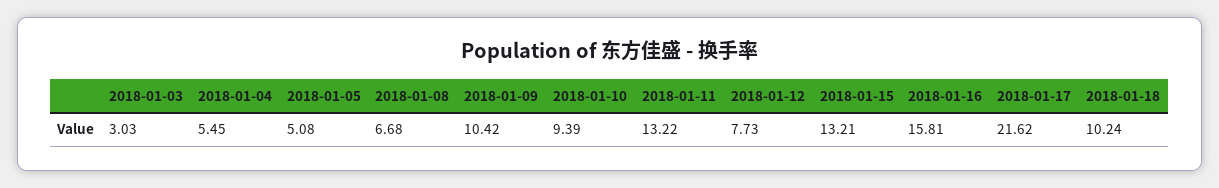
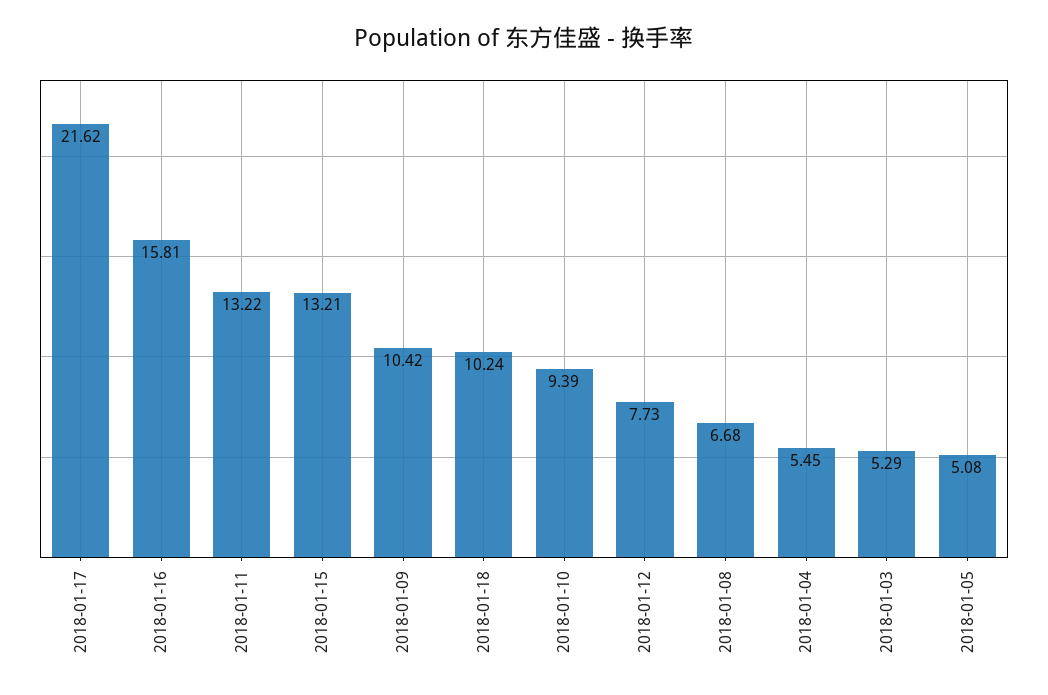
2018-01-03: 3.03 -> 5.29

